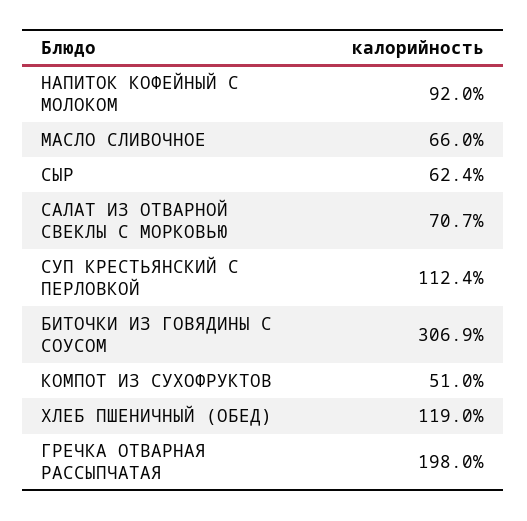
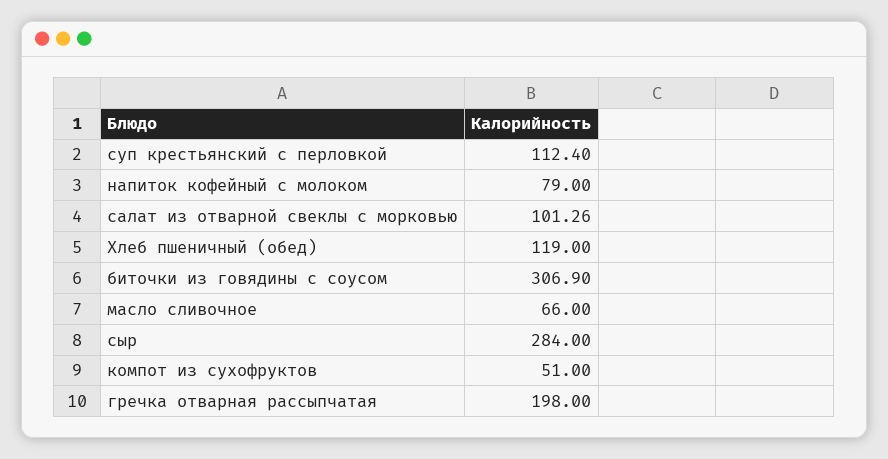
НАПИТОК КОФЕЙНЫЙ С МОЛОКОМ: 92 -> 79
СЫР: 62.4 -> 284
САЛАТ ИЗ ОТВАРНОЙ СВЕКЛЫ С МОРКОВЬЮ: 70.7 -> 101.26

